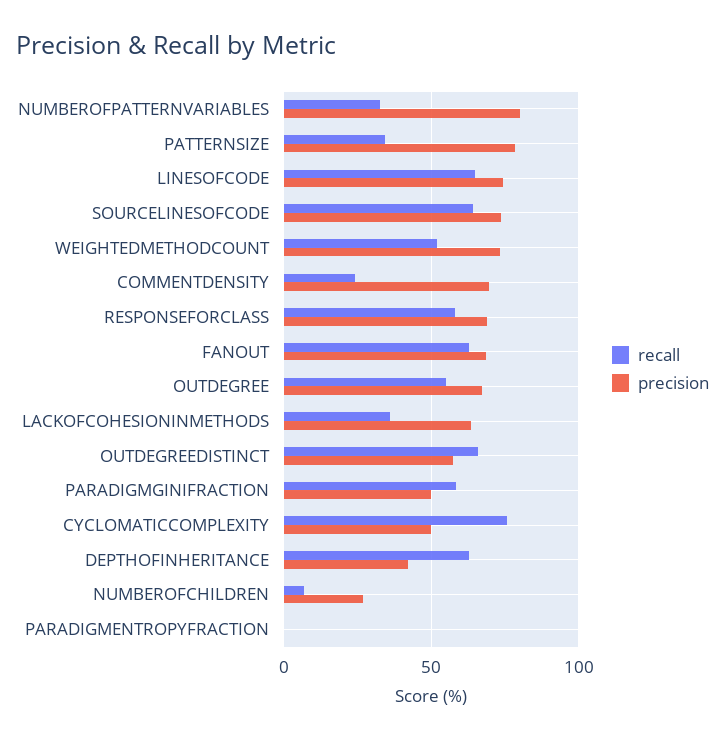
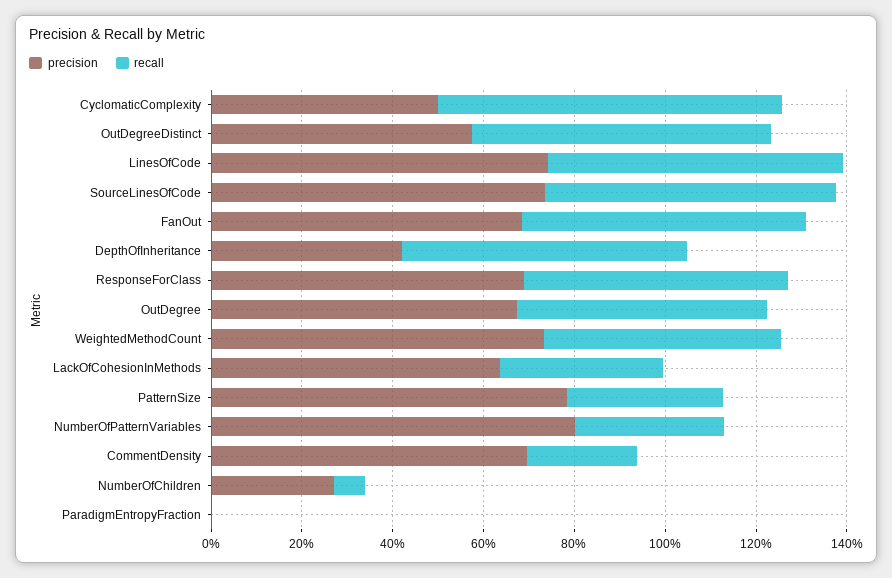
recall, PARADIGMGINIFRACTION: 60 -> none
precision, PARADIGMGINIFRACTION: 50 -> none

